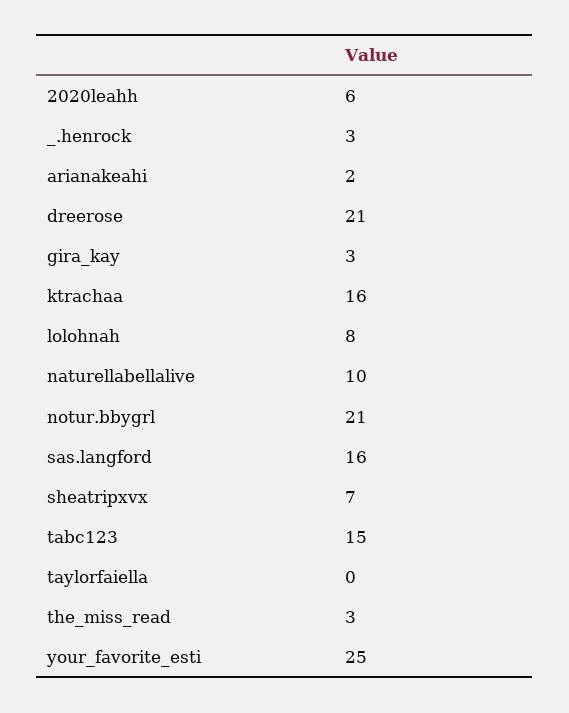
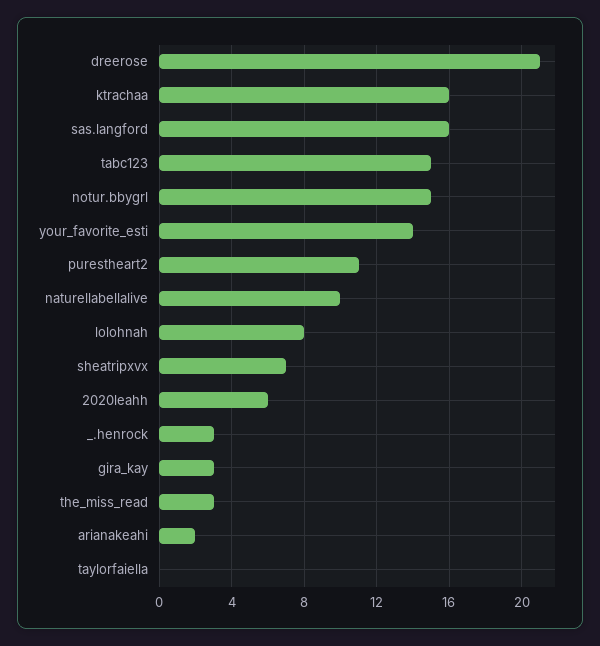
notur.bbygrl: 21 -> 15
your_favorite_esti: 25 -> 14
purestheart2: none -> 11

